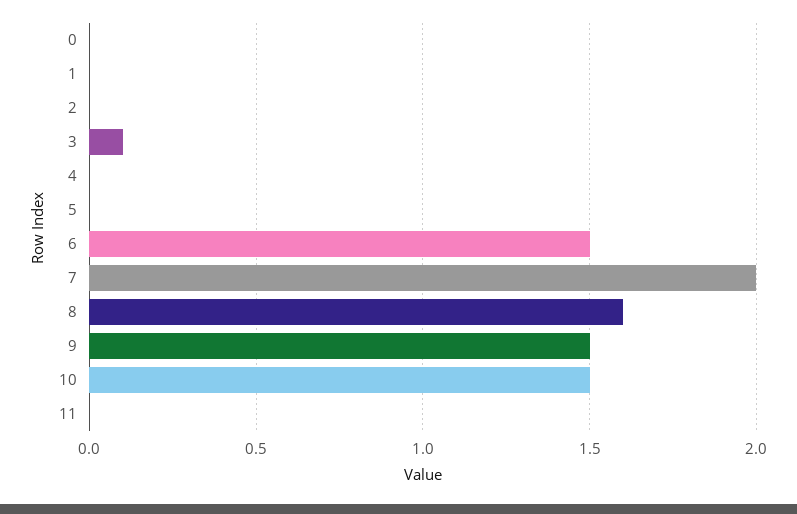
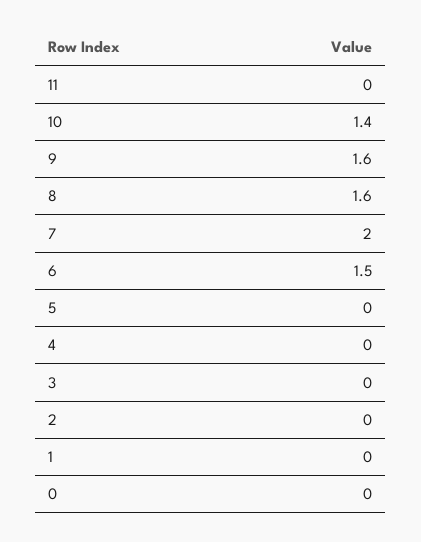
3: 0.1 -> 0
9: 1.5 -> 1.6
10: 1.5 -> 1.4

